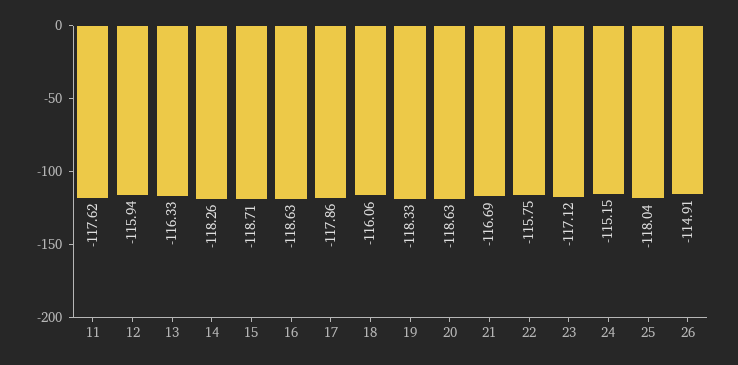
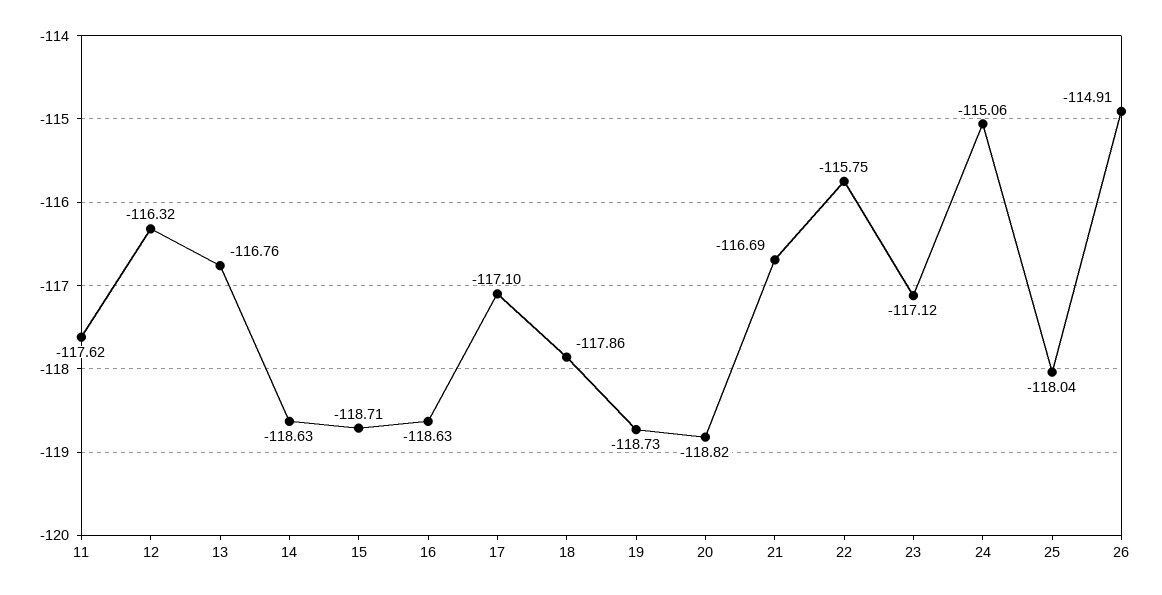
12: -115.94 -> -116.32
13: -116.33 -> -116.76
14: -118.26 -> -118.63
17: -117.86 -> -117.1
18: -116.06 -> -117.86
19: -118.33 -> -118.73
20: -118.63 -> -118.82
24: -115.15 -> -115.06

